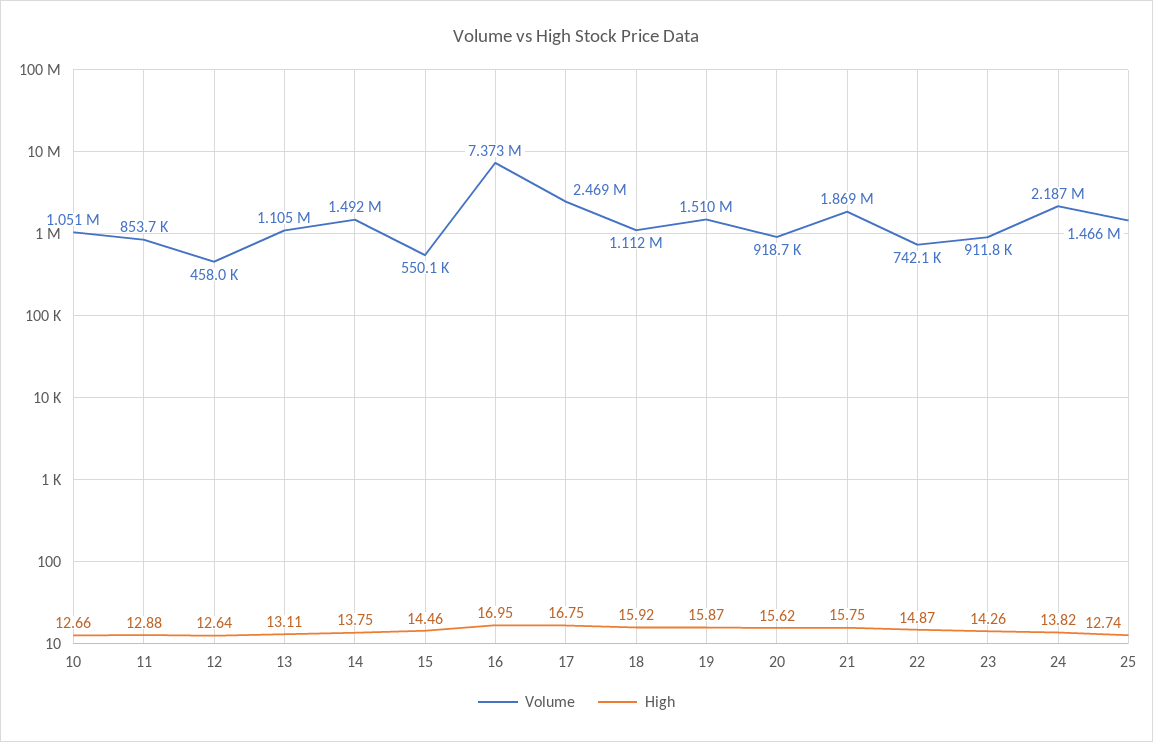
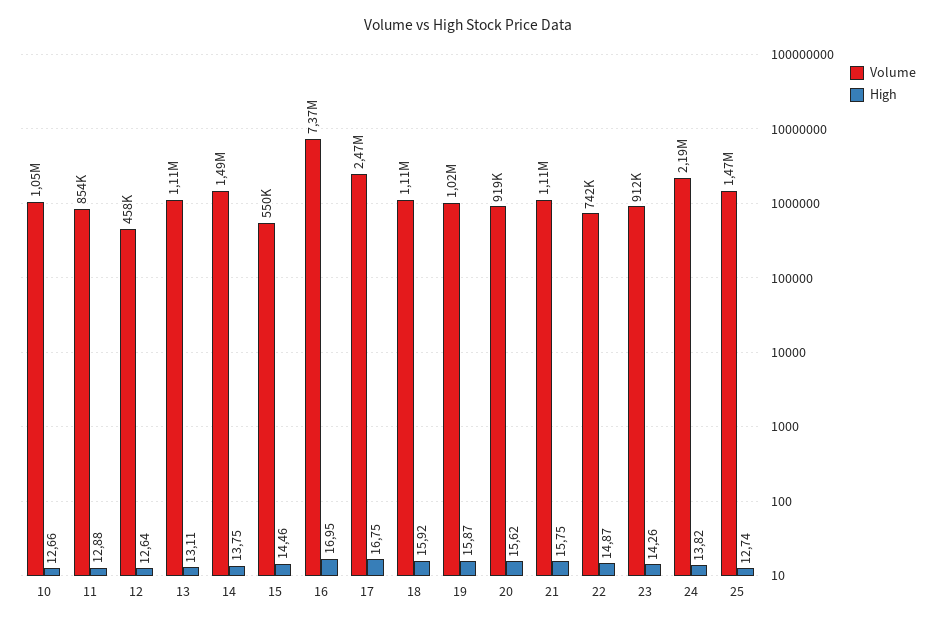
Volume, 19: 1510000 -> 1020000
Volume, 21: 1869000 -> 1110000

